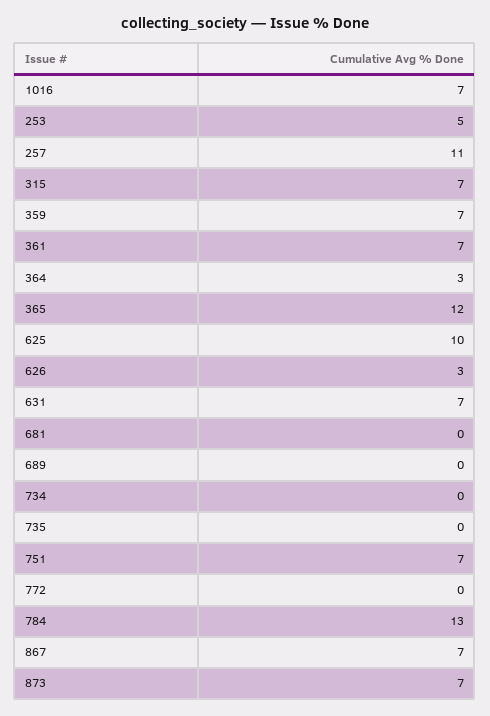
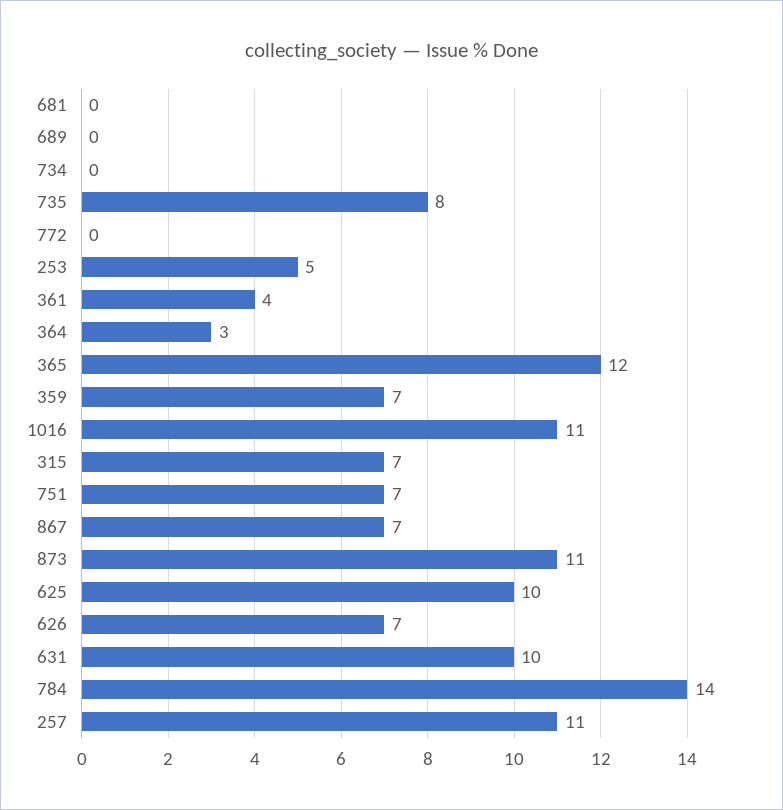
1016: 7 -> 11
361: 7 -> 4
626: 3 -> 7
631: 7 -> 10
735: 0 -> 8
784: 13 -> 14
873: 7 -> 11

